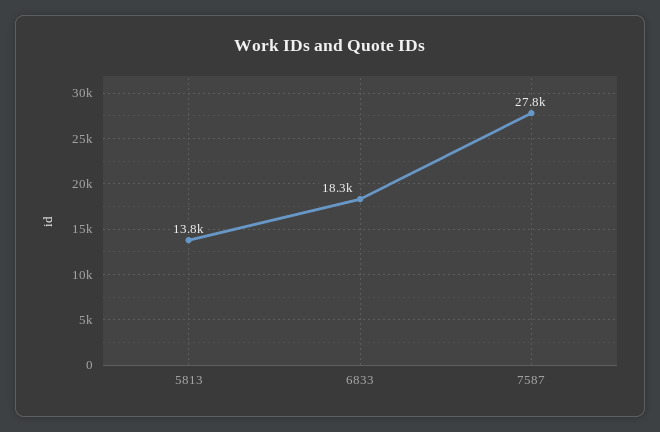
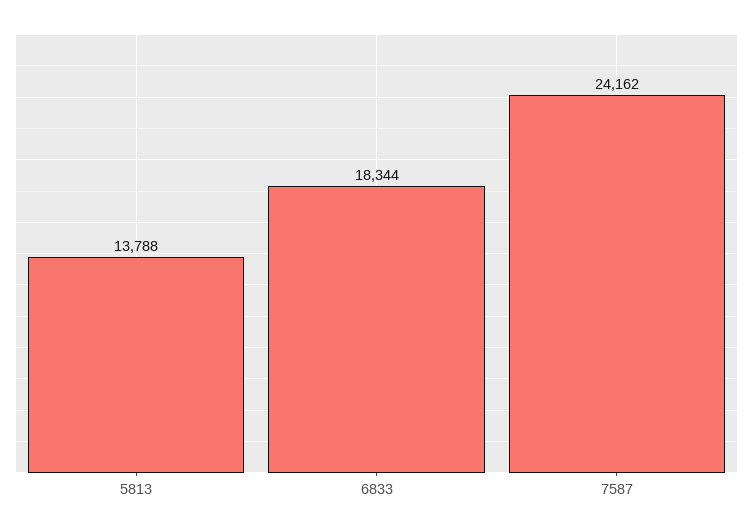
7587: 27800 -> 24162

